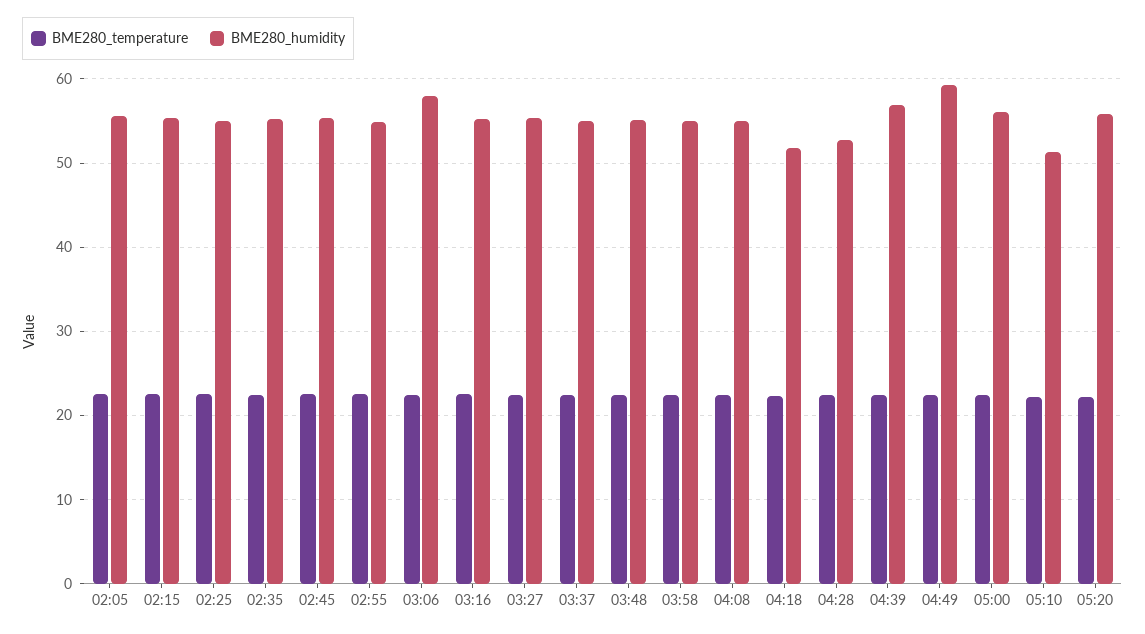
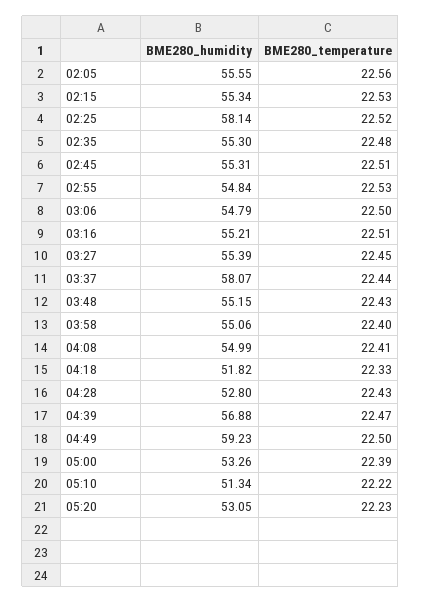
BME280_humidity, 02:25: 55 -> 58.14
BME280_humidity, 03:06: 58 -> 54.79
BME280_humidity, 03:37: 55 -> 58.07
BME280_humidity, 05:00: 56 -> 53.26
BME280_humidity, 05:20: 56 -> 53.05

